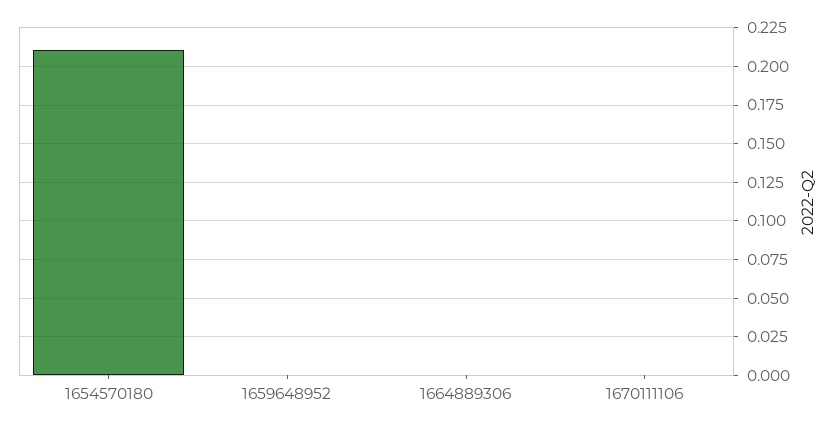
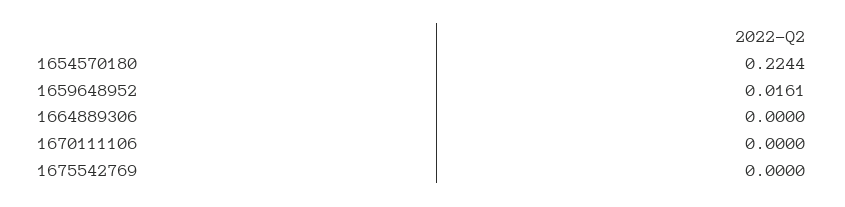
1654570180: 0.21 -> 0.2244
1659648952: 0 -> 0.0161
1675542769: none -> 0

